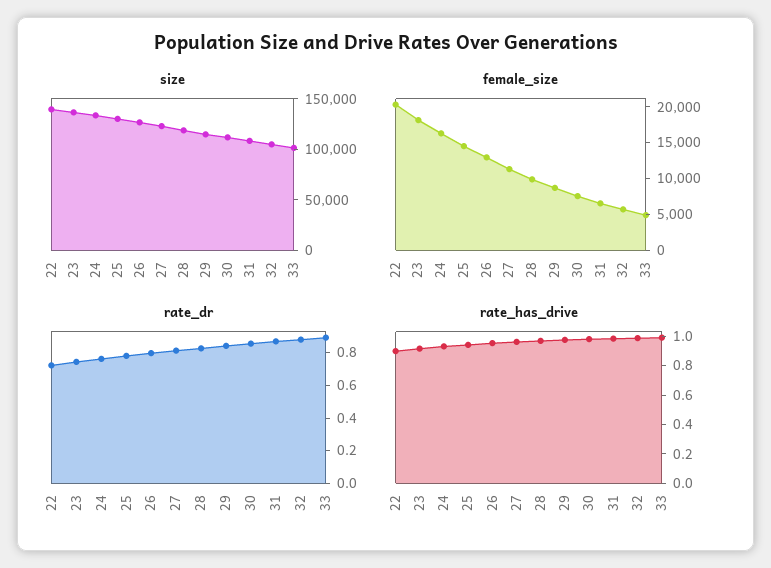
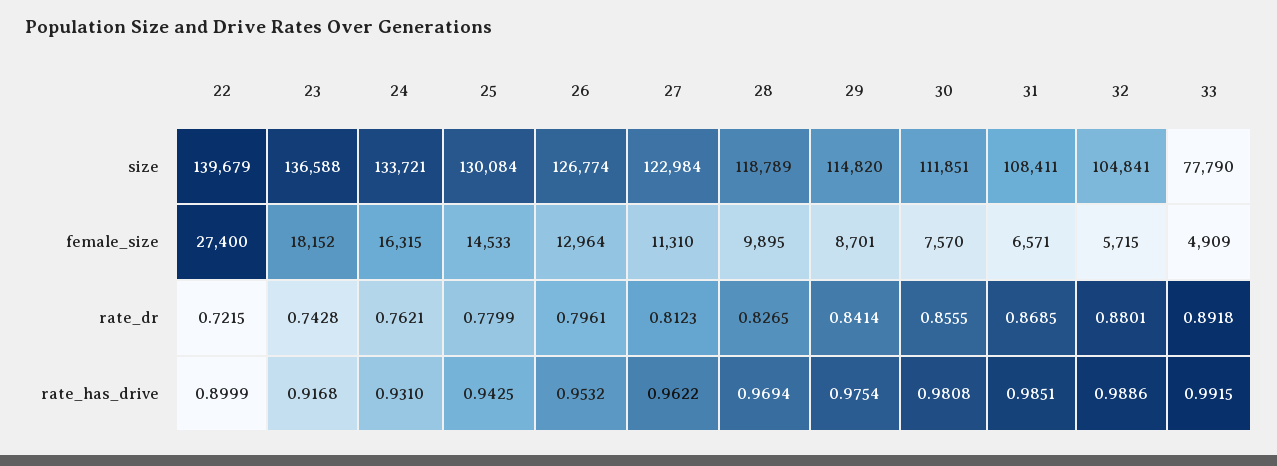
size, 33: 100000 -> 77790
female_size, 22: 20000 -> 27400

